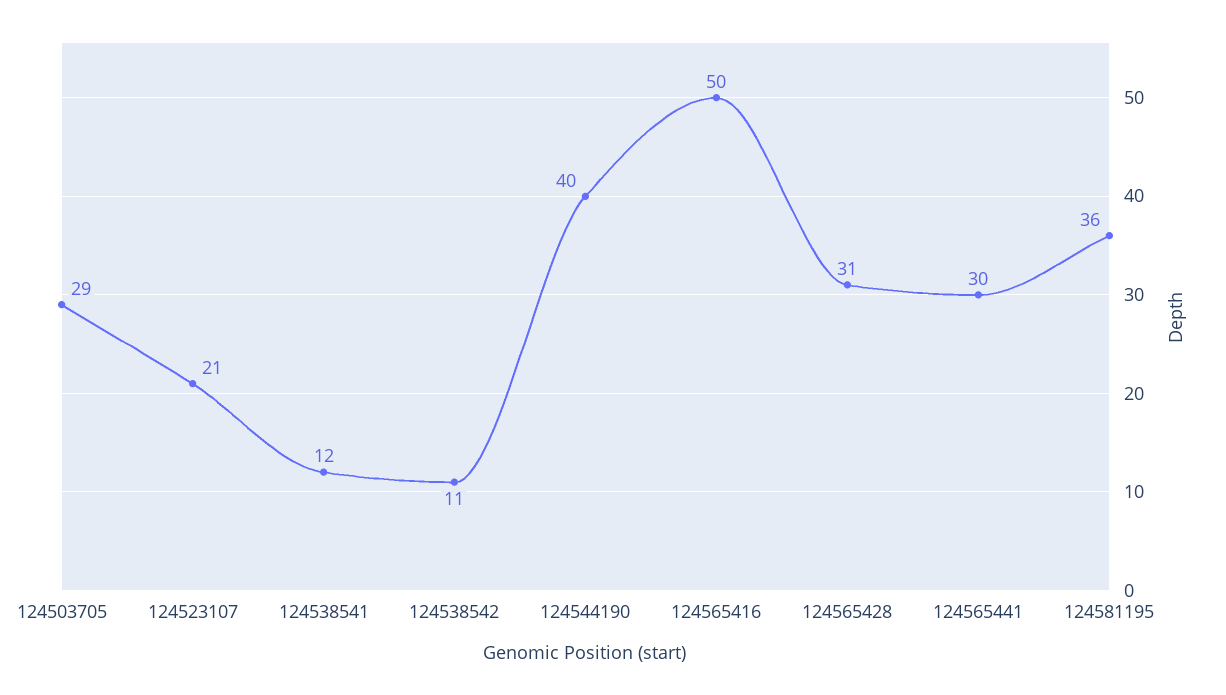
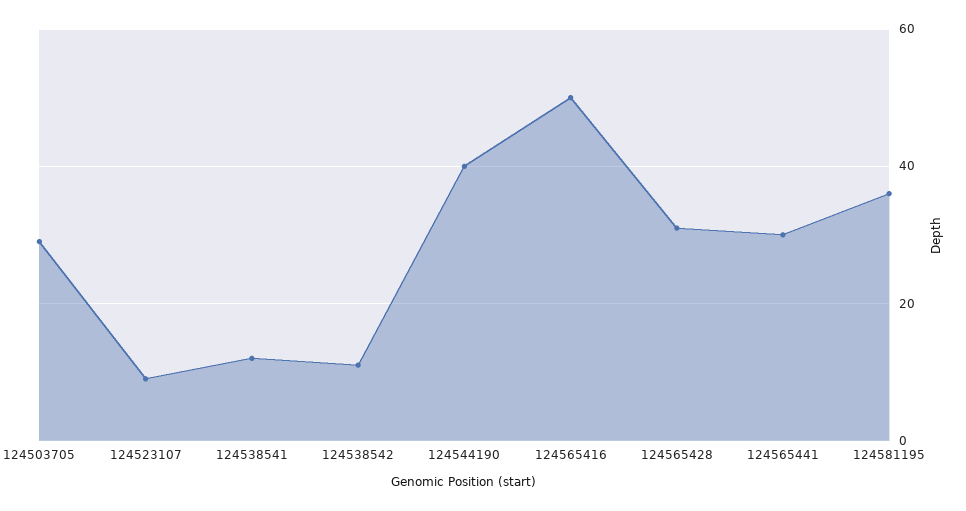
124523107: 21 -> 10

